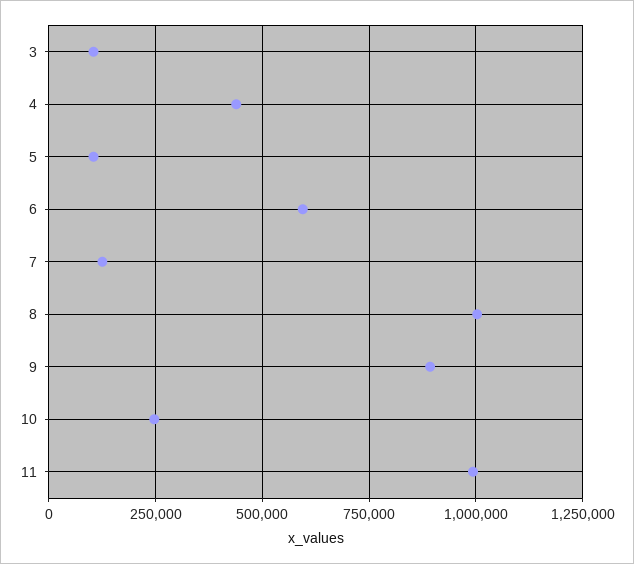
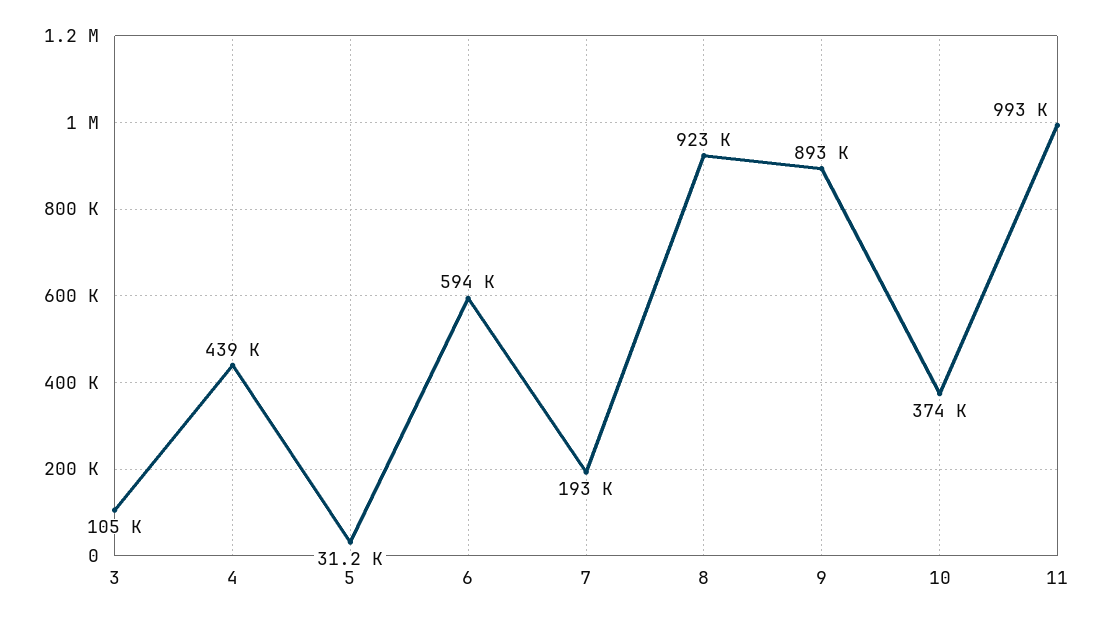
5: 100000 -> 31200
7: 125000 -> 193000
8: 1000000 -> 923000
10: 250000 -> 374000

